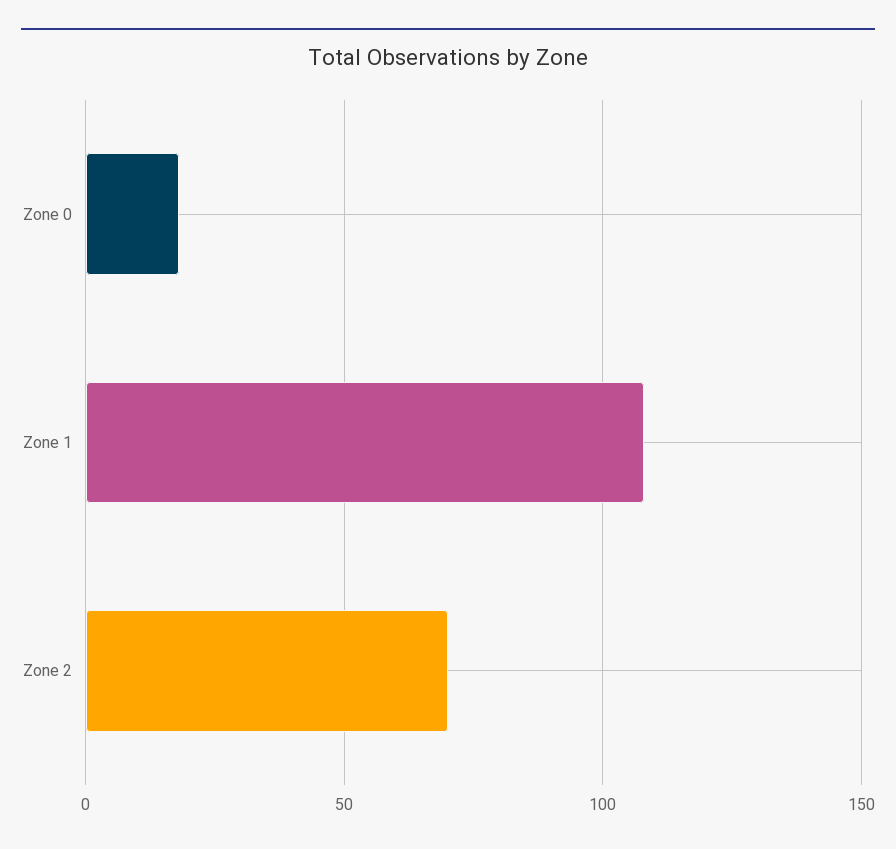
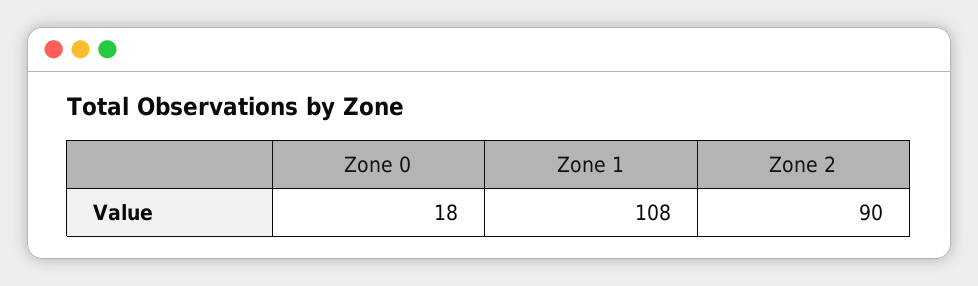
Zone 2: 70 -> 90

